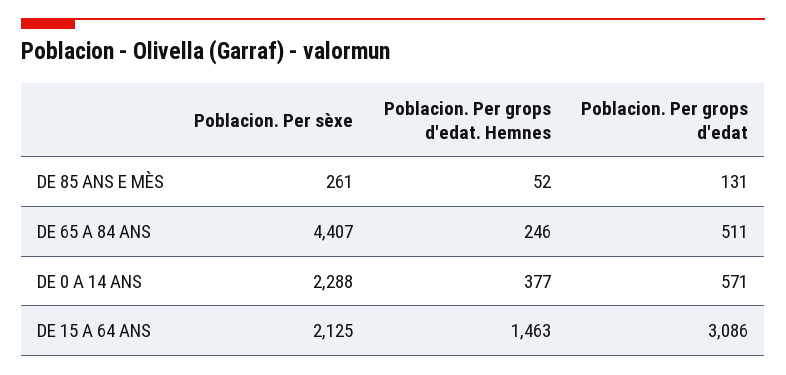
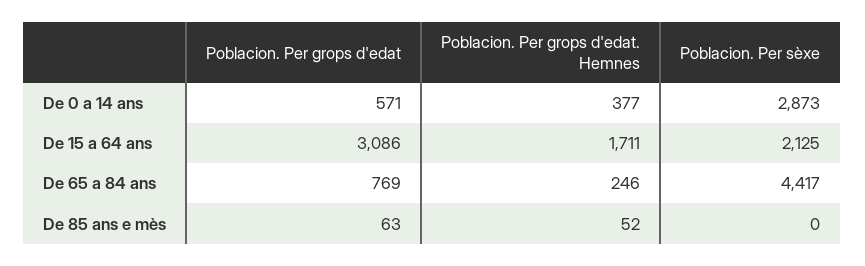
Poblacion. Per sèxe, DE 85 ANS E MÈS: 261 -> 0
Poblacion. Per grops d'edat, DE 85 ANS E MÈS: 131 -> 63
Poblacion. Per sèxe, DE 65 A 84 ANS: 4407 -> 4417
Poblacion. Per grops d'edat, DE 65 A 84 ANS: 511 -> 769
Poblacion. Per sèxe, DE 0 A 14 ANS: 2288 -> 2873
Poblacion. Per grops d'edat. Hemnes, DE 15 A 64 ANS: 1463 -> 1711

